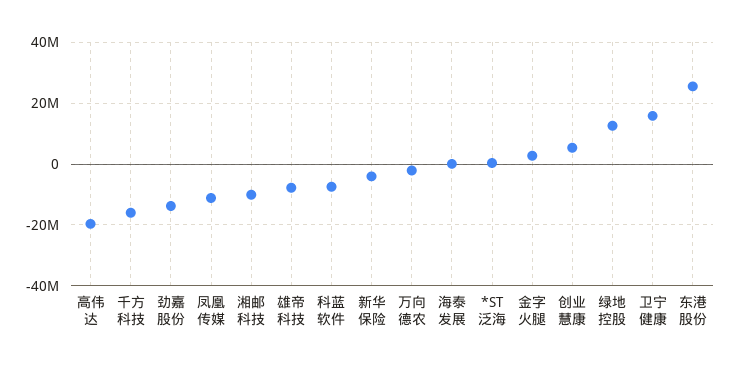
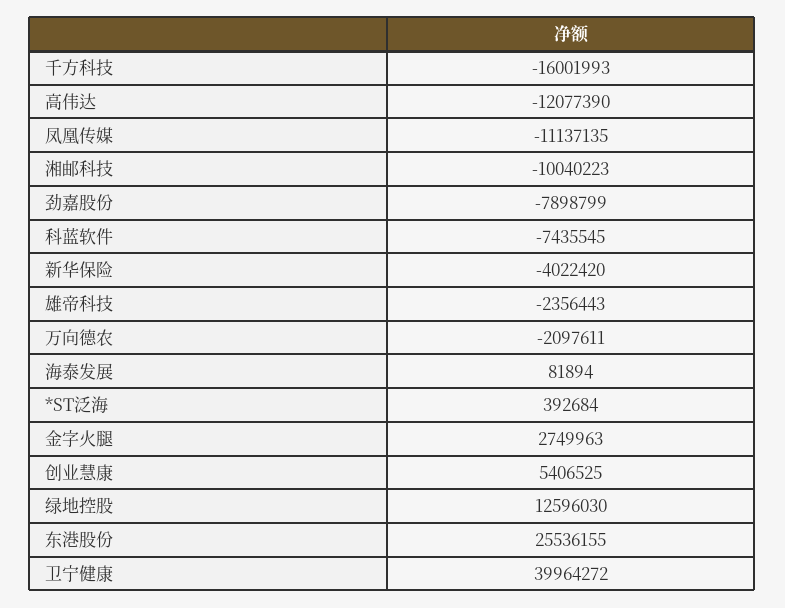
高伟达: -20000000 -> -12077390
劲嘉股份: -14000000 -> -7898799
雄帝科技: -8000000 -> -2356443
卫宁健康: 16000000 -> 39964272

